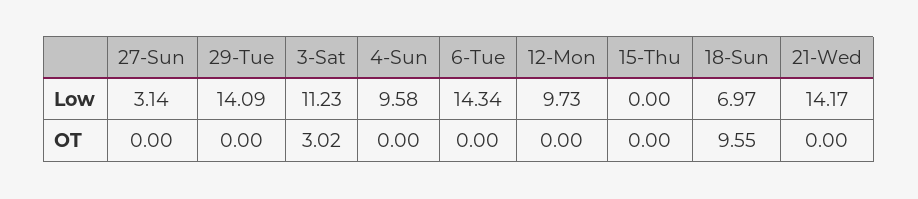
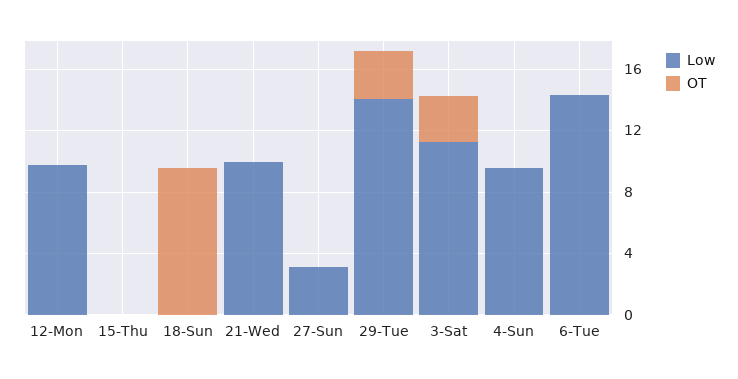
Low, 18-Sun: 6.97 -> 0
Low, 21-Wed: 14.17 -> 10
OT, 29-Tue: 0 -> 3

